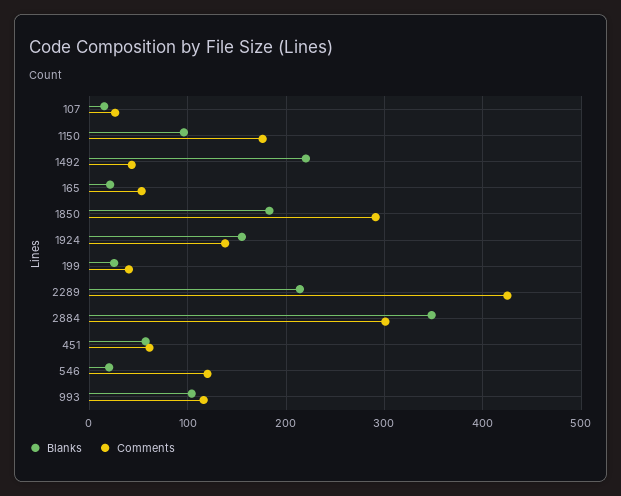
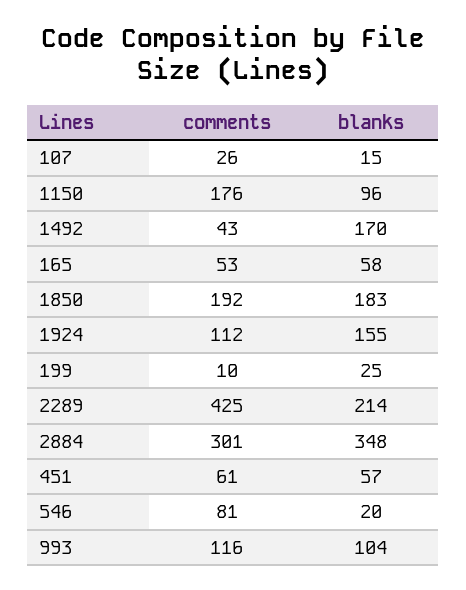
Blanks, 1492: 220 -> 170
Blanks, 165: 20 -> 58
Comments, 1850: 290 -> 192
Comments, 1924: 140 -> 112
Comments, 199: 40 -> 10
Comments, 546: 120 -> 81

